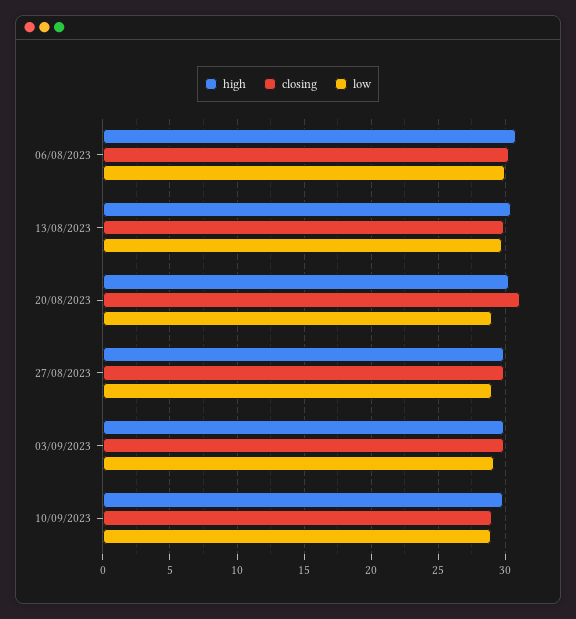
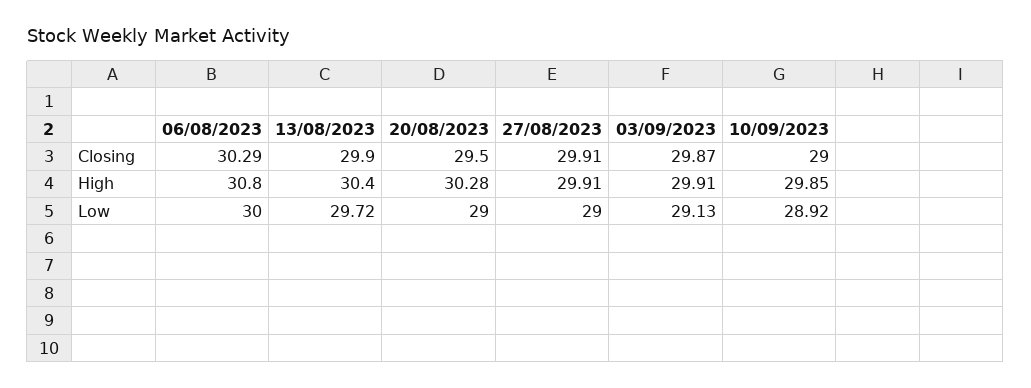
closing, 20/08/2023: 31 -> 29.5

